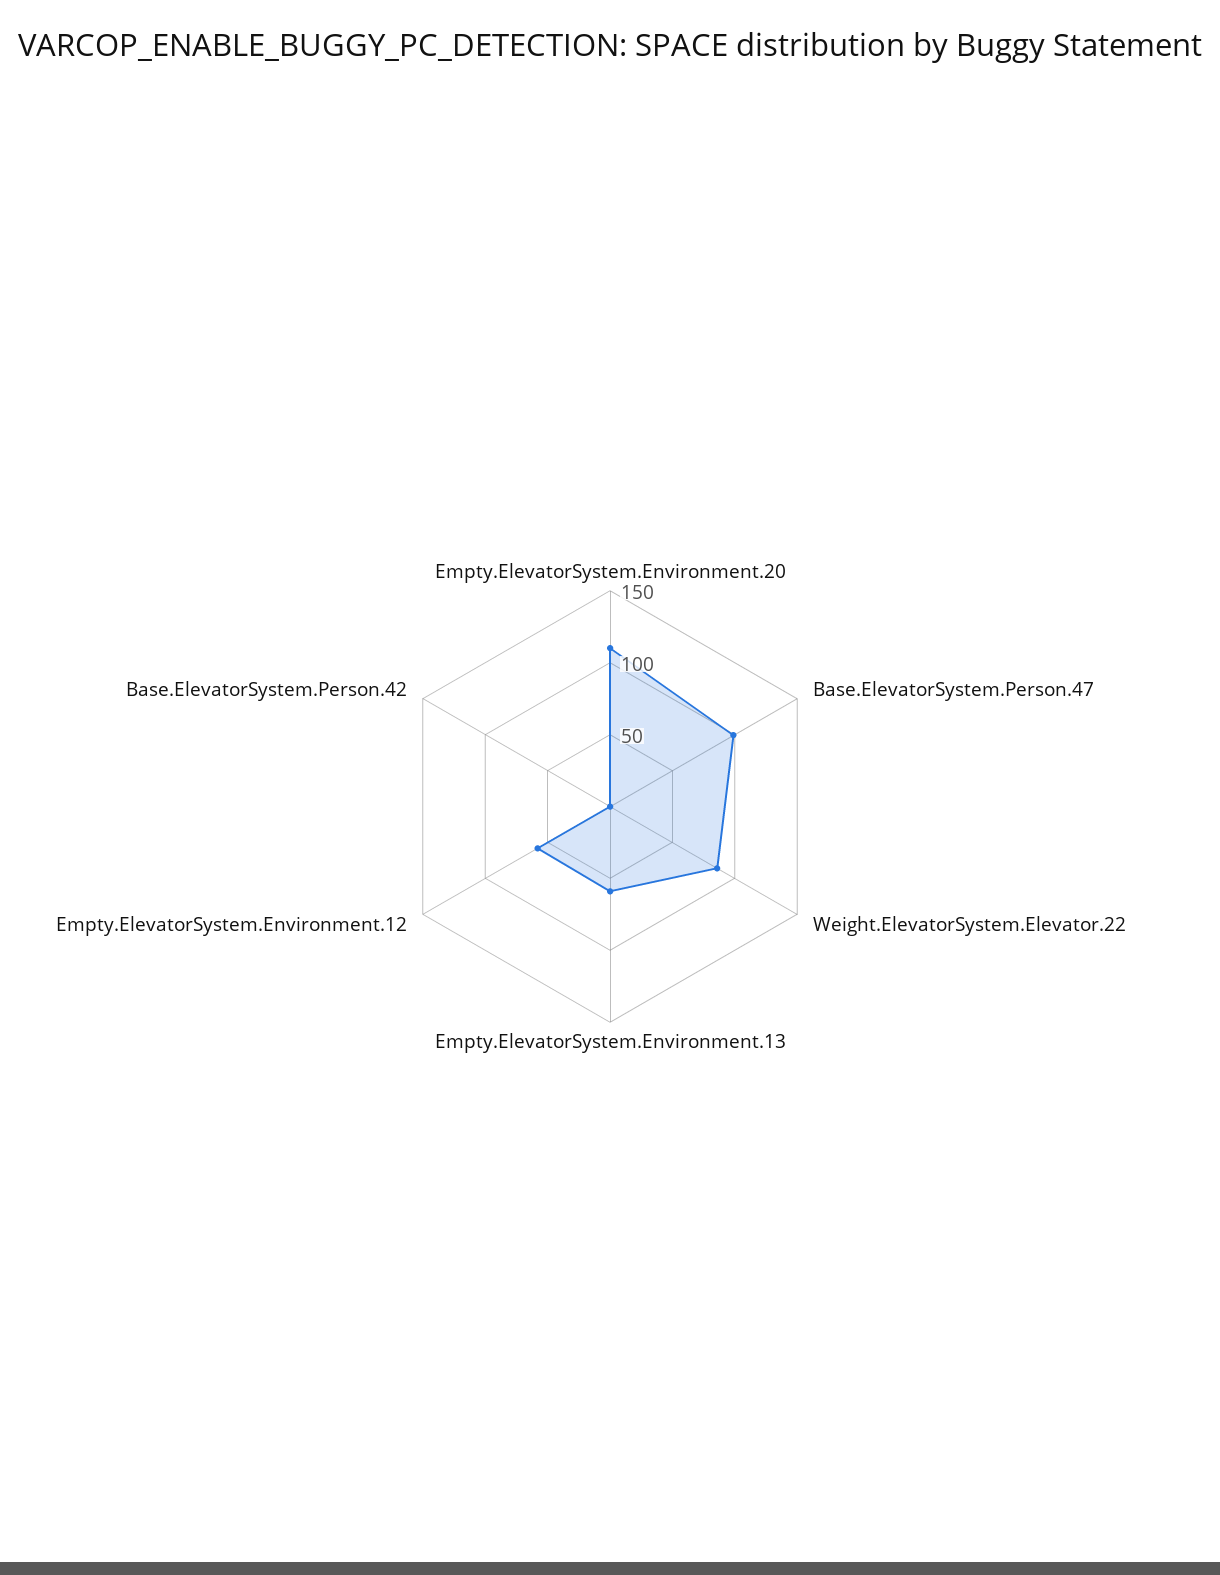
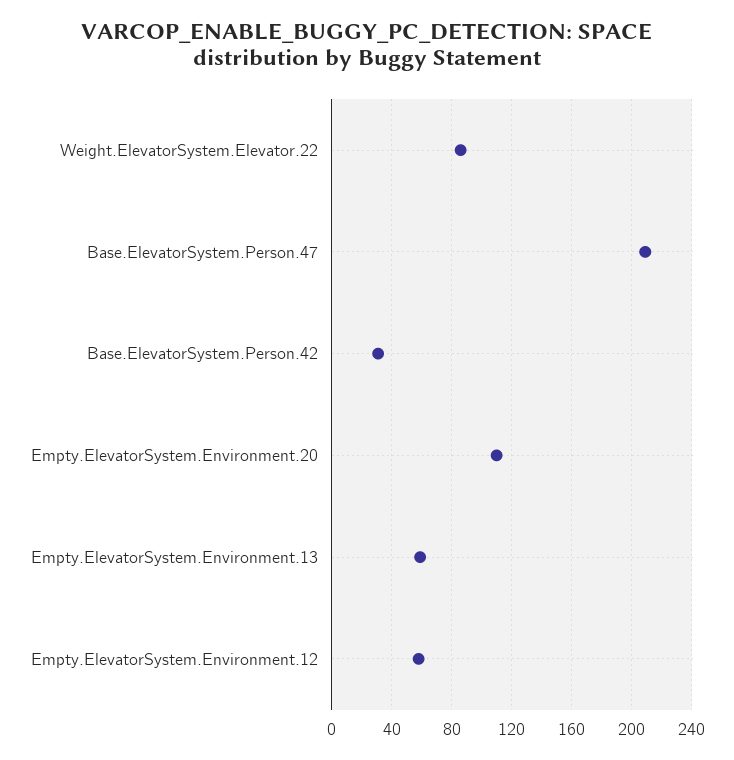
Base.ElevatorSystem.Person.47: 100 -> 210
Base.ElevatorSystem.Person.42: 0 -> 30

